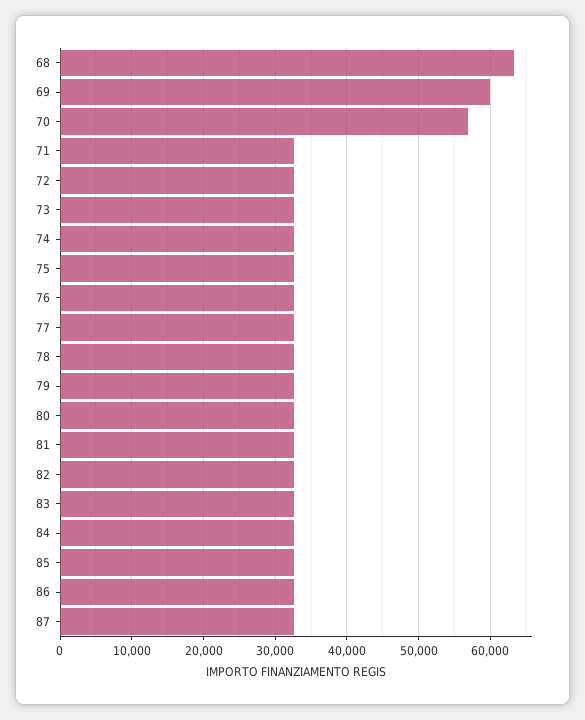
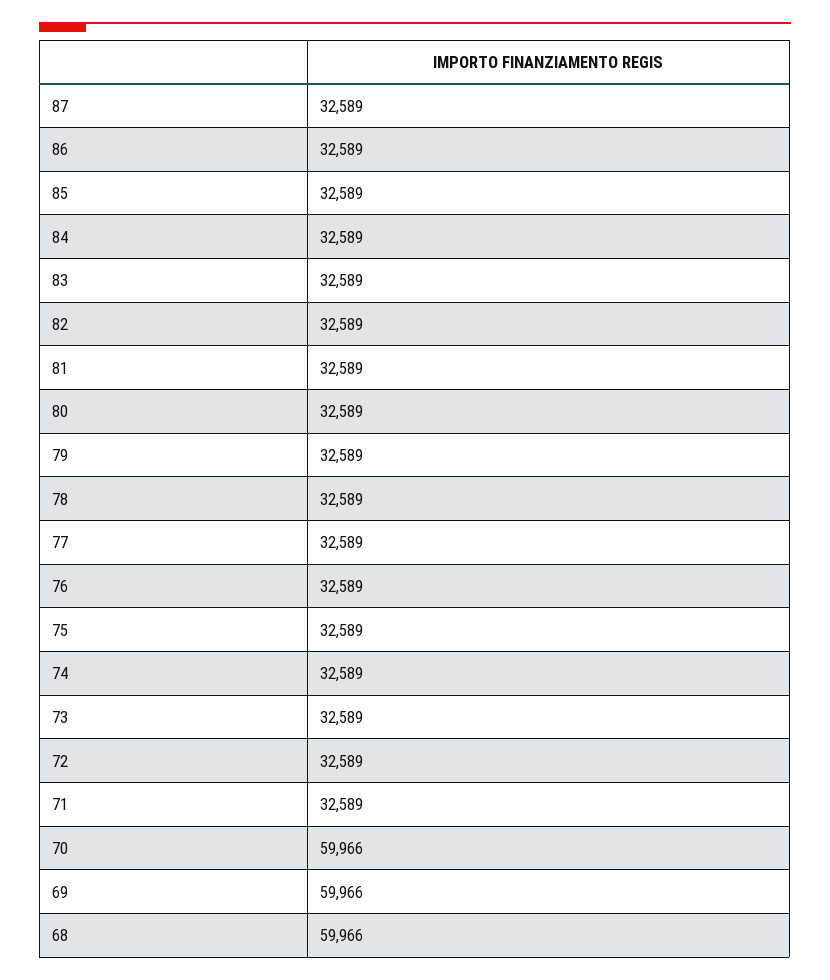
68: 63000 -> 59966
70: 57000 -> 59966

